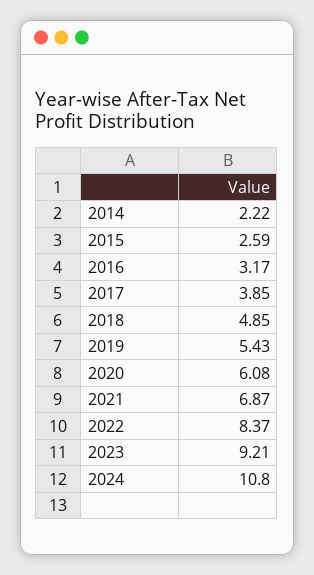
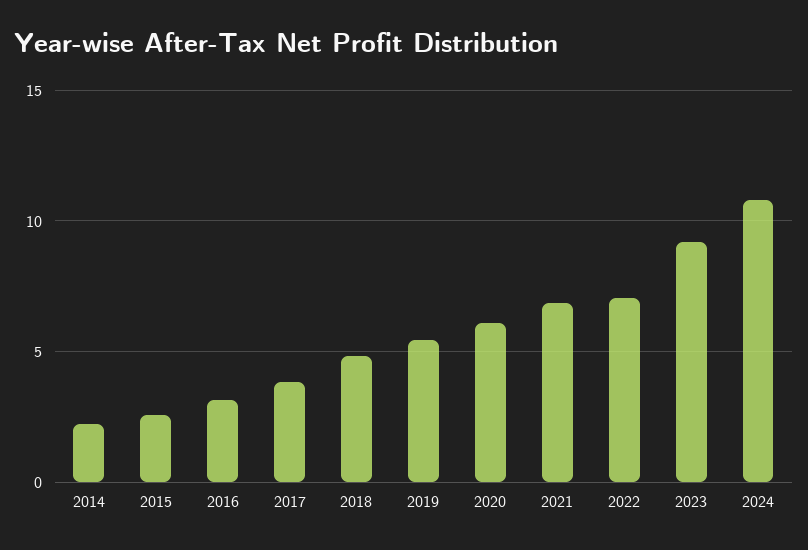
2022: 8.37 -> 7

